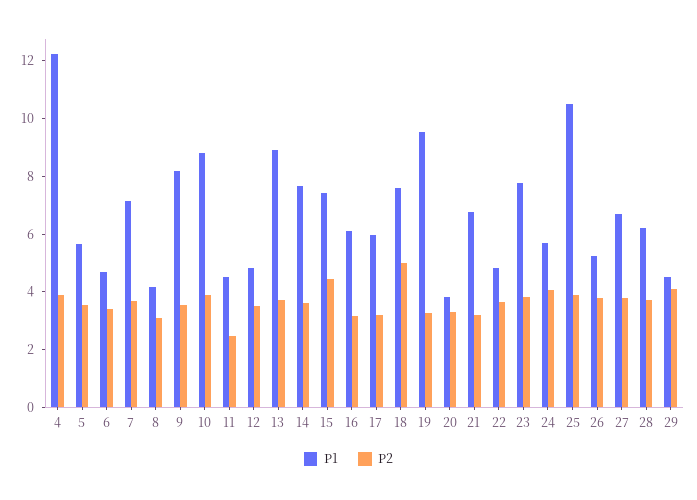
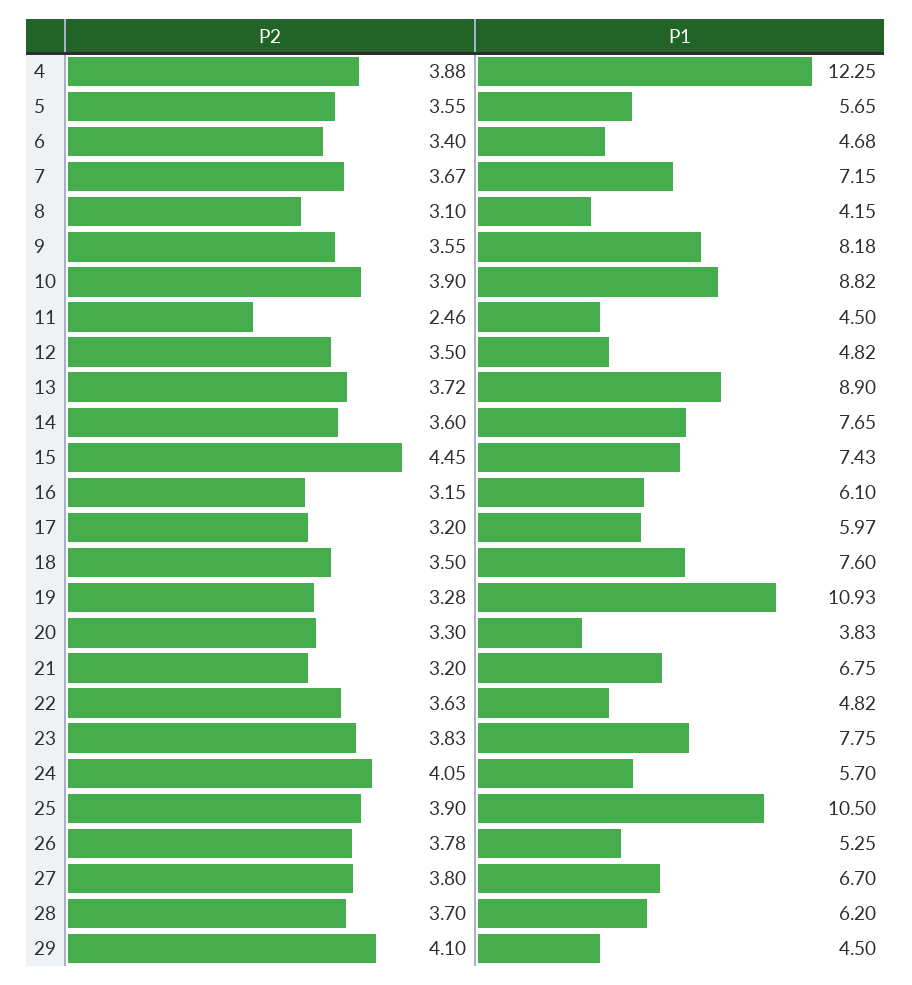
P2, 18: 5 -> 3.5
P1, 19: 9.5 -> 10.93

